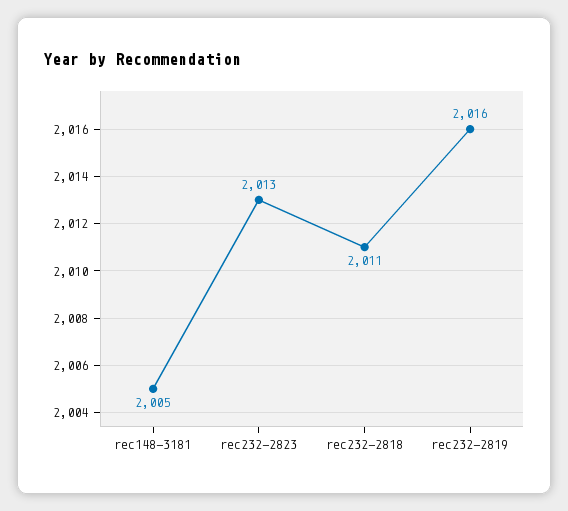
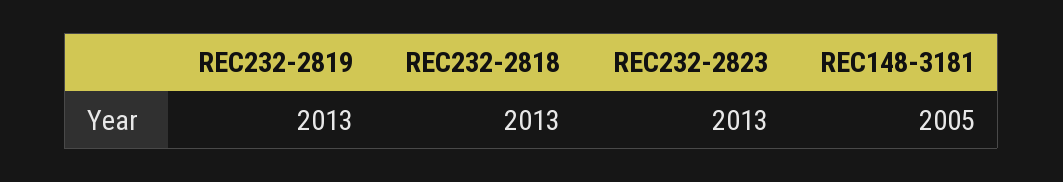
rec232-2818: 2011 -> 2013
rec232-2819: 2016 -> 2013

